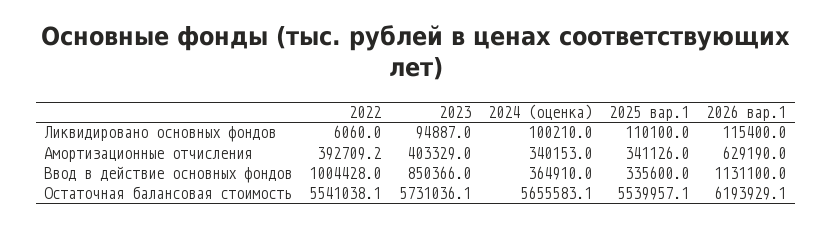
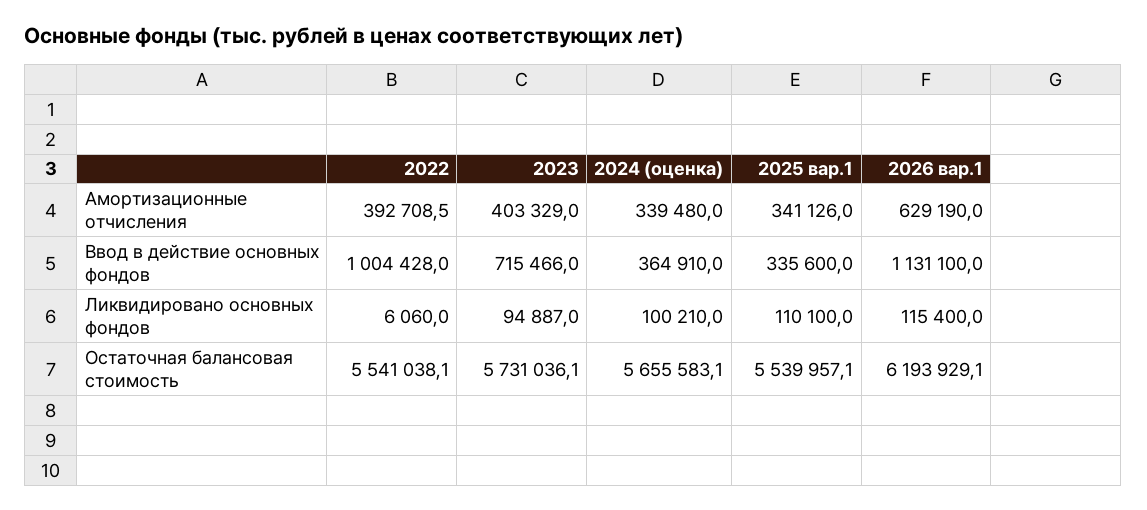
2022, Амортизационные отчисления: 392709.2 -> 392708.5
2024 (оценка), Амортизационные отчисления: 340153 -> 339480
2023, Ввод в действие основных фондов: 850366 -> 715466

